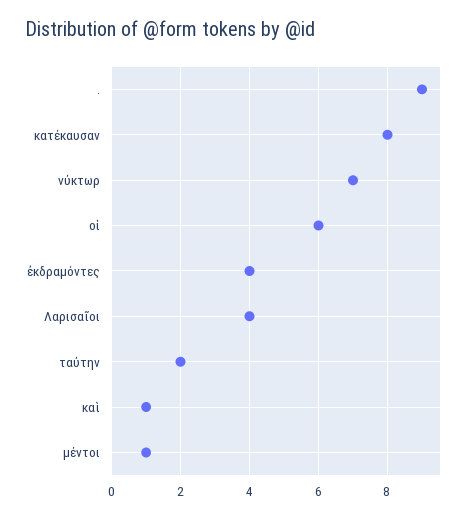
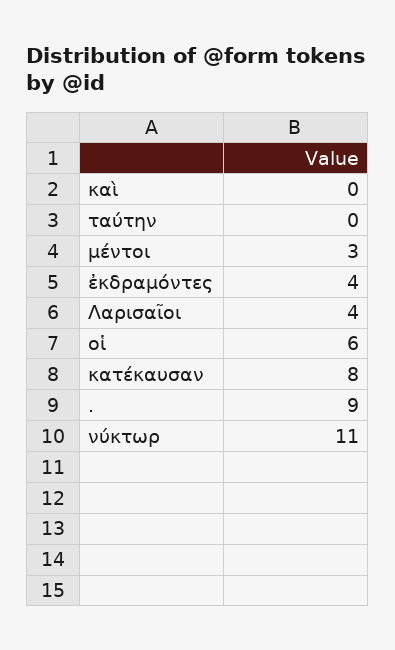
νύκτωρ: 7 -> 11
ταύτην: 2 -> 0
καὶ: 1 -> 0
μέντοι: 1 -> 3

